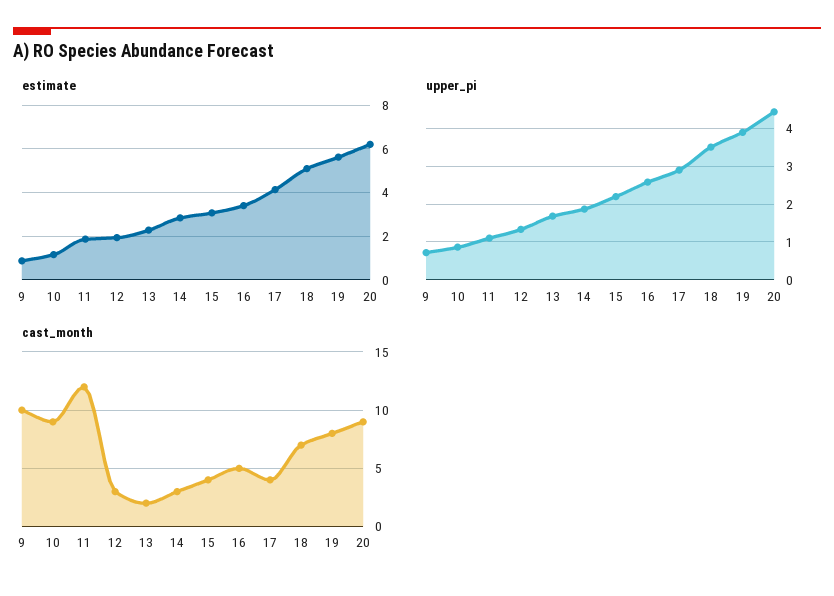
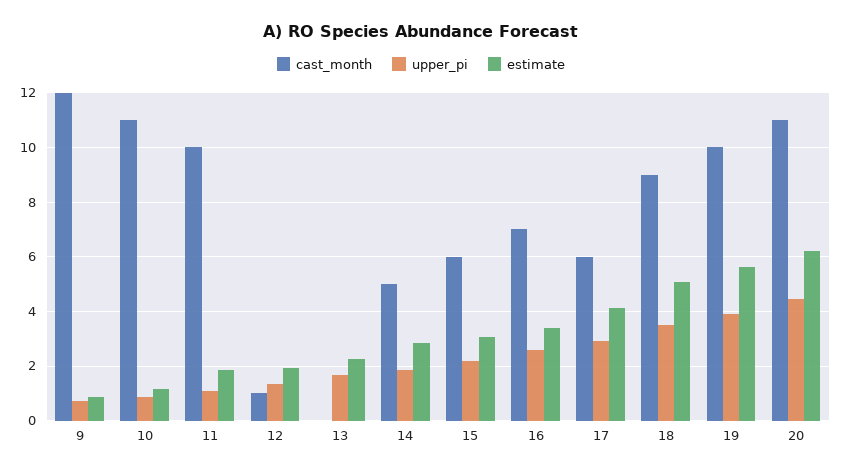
cast_month, 9: 10 -> 12
cast_month, 10: 9 -> 11
cast_month, 11: 12 -> 10
cast_month, 12: 3 -> 1
cast_month, 13: 2 -> 0
cast_month, 14: 3 -> 5
cast_month, 15: 4 -> 6
cast_month, 16: 5 -> 7
cast_month, 17: 4 -> 6
cast_month, 18: 7 -> 9
cast_month, 19: 8 -> 10
cast_month, 20: 9 -> 11

